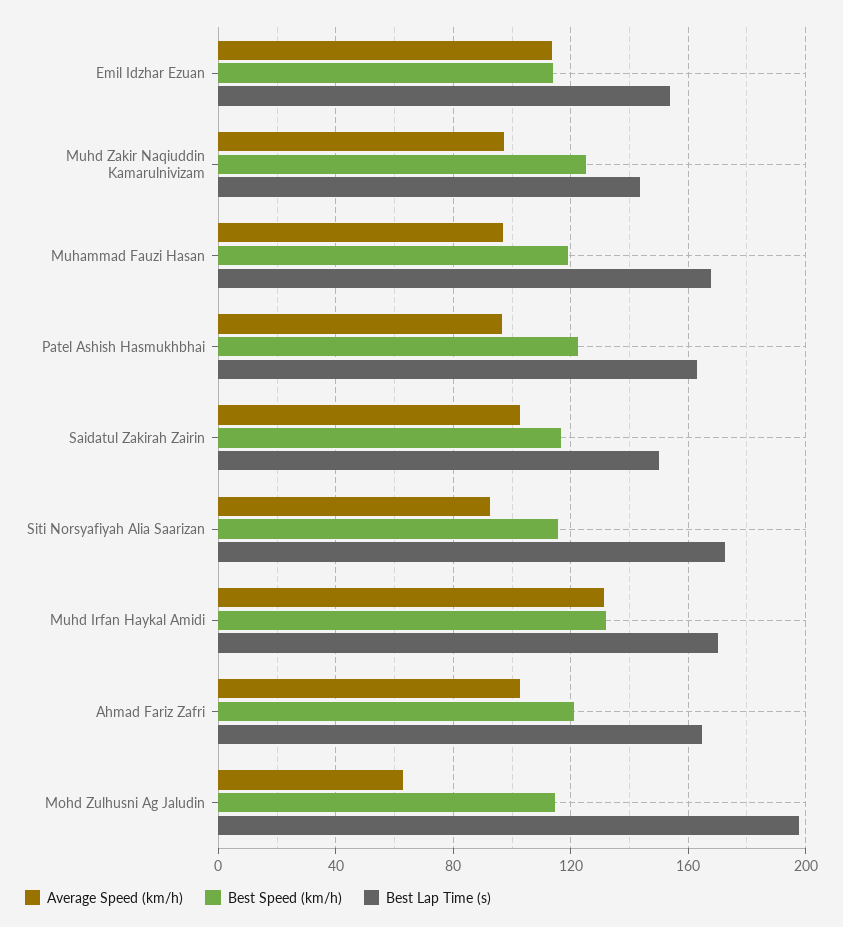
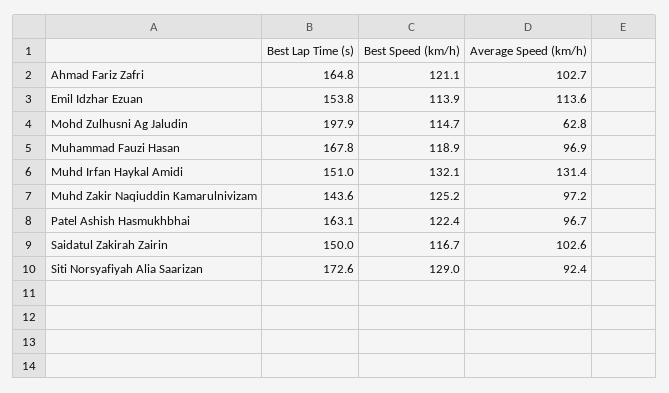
Best Speed (km/h), Siti Norsyafiyah Alia Saarizan: 115 -> 129
Best Lap Time (s), Muhd Irfan Haykal Amidi: 170 -> 151

